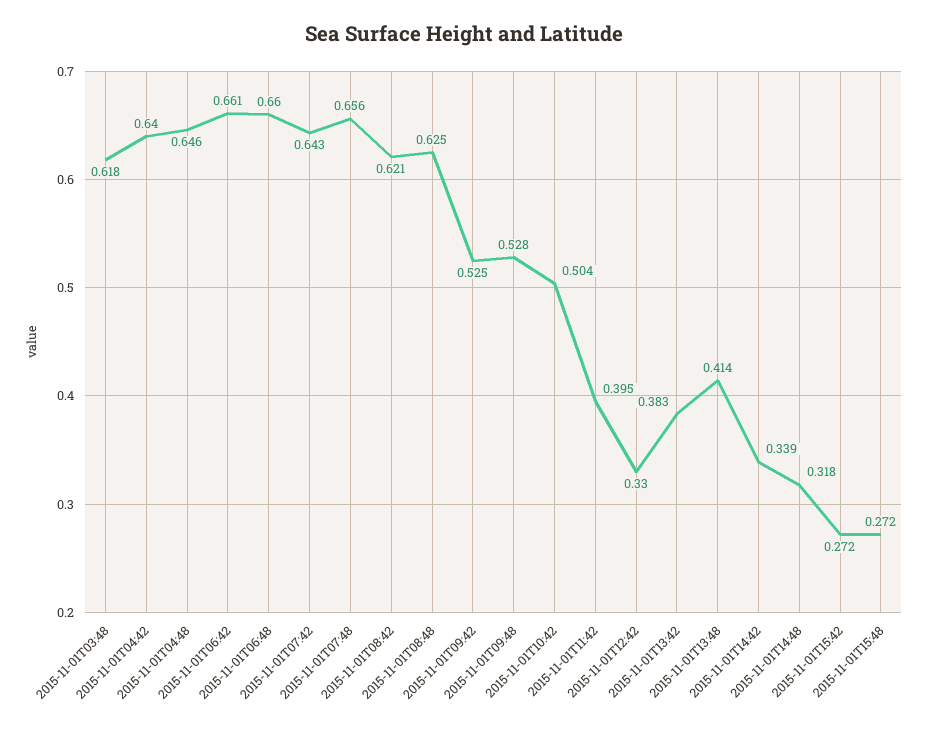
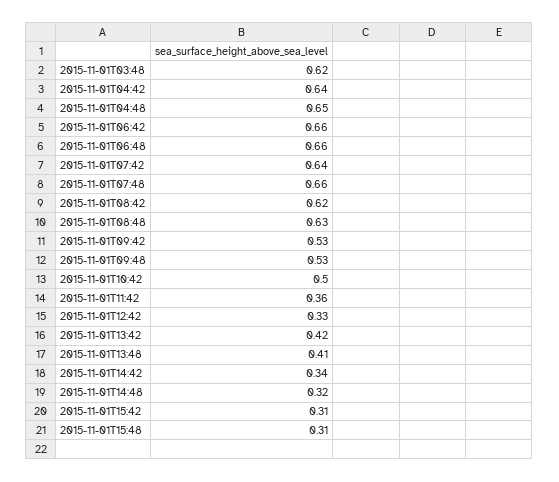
2015-11-01T11:42: 0.395 -> 0.36
2015-11-01T13:42: 0.383 -> 0.42
2015-11-01T15:42: 0.272 -> 0.31
2015-11-01T15:48: 0.272 -> 0.31

